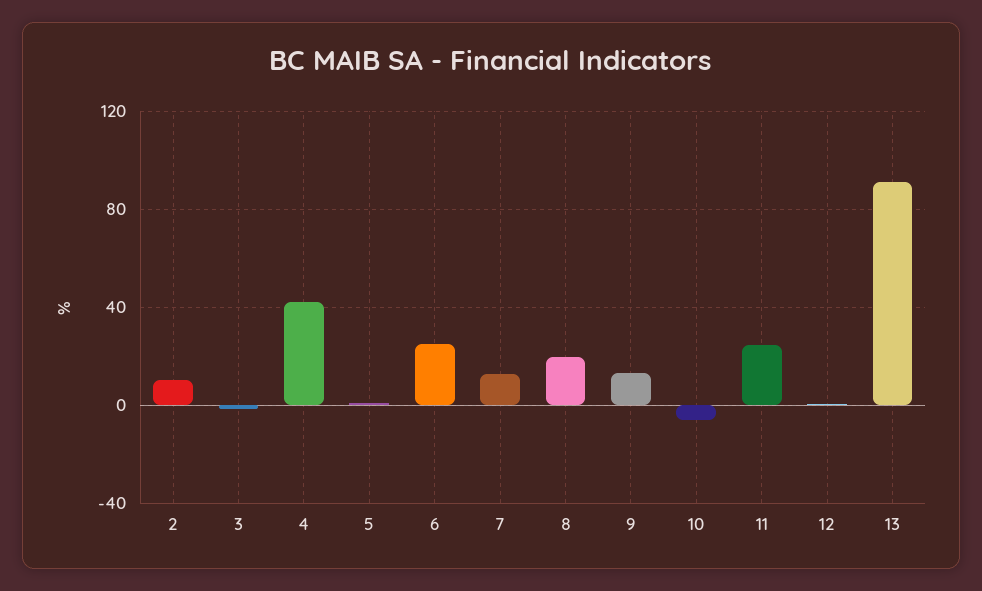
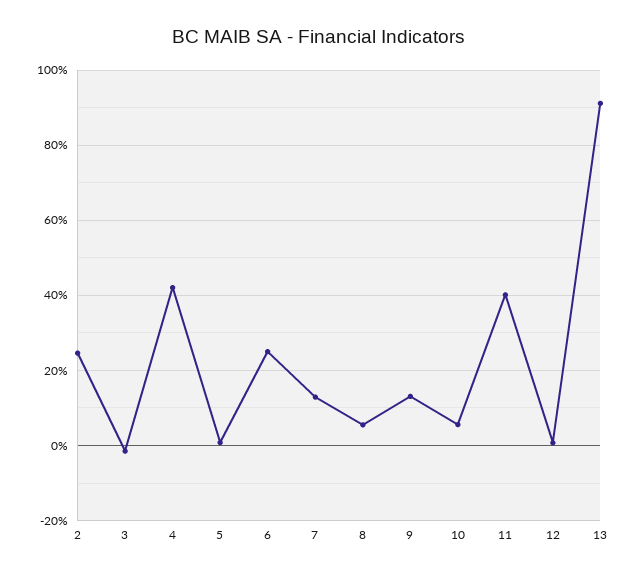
2: 10 -> 24
8: 20 -> 6
10: -5 -> 6
11: 25 -> 40

